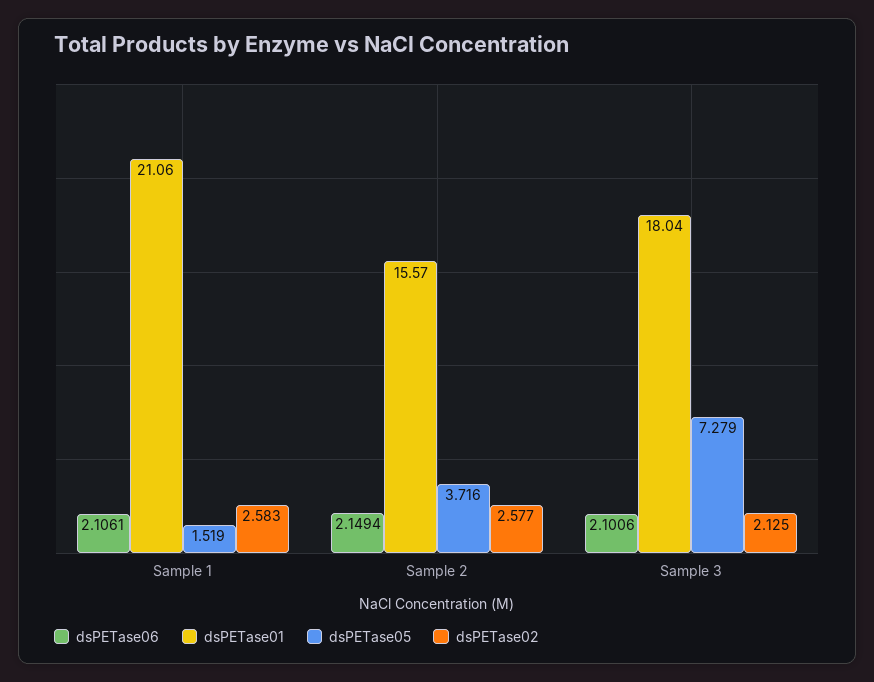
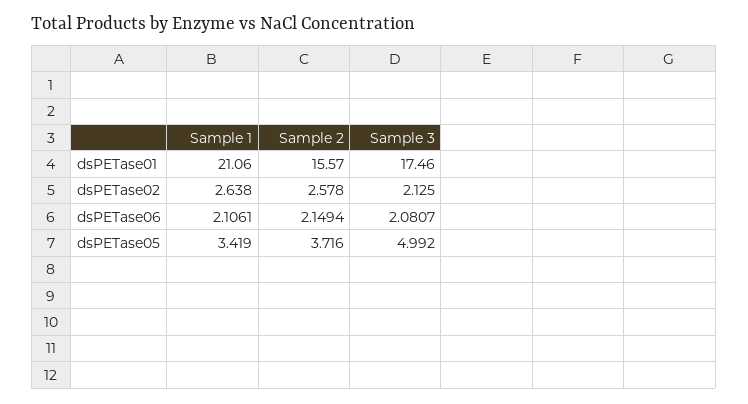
dsPETase05, Sample 1: 1.519 -> 3.419
dsPETase02, Sample 1: 2.583 -> 2.638
dsPETase02, Sample 2: 2.577 -> 2.578
dsPETase06, Sample 3: 2.1006 -> 2.0807
dsPETase01, Sample 3: 18.04 -> 17.46
dsPETase05, Sample 3: 7.279 -> 4.992

